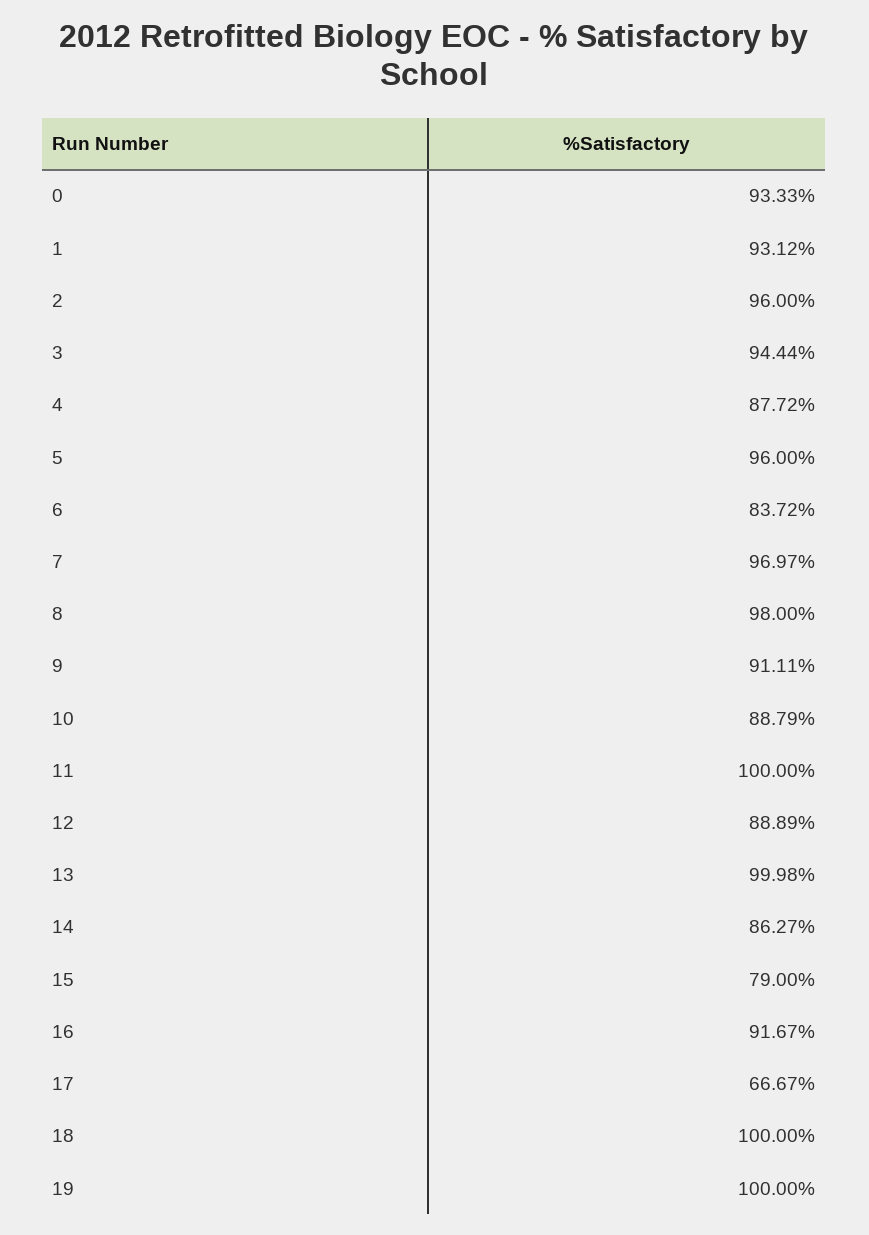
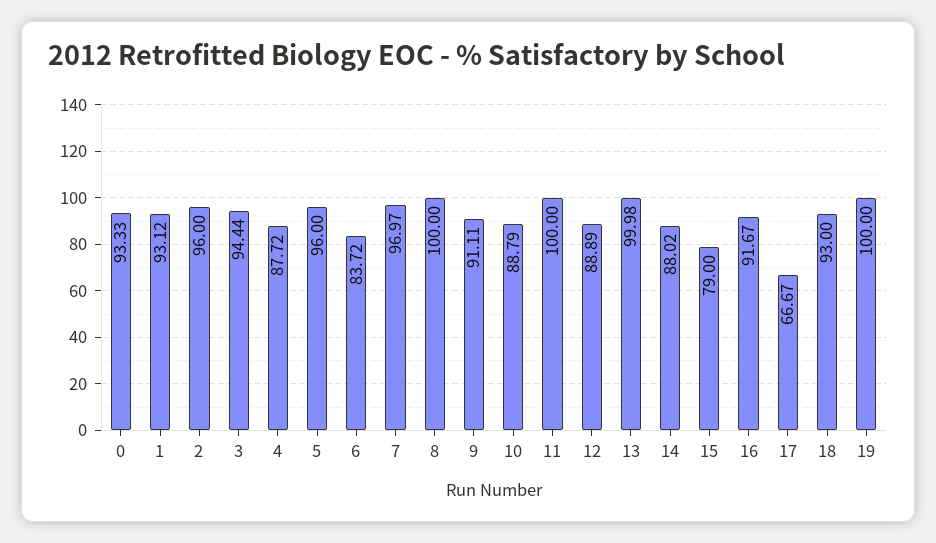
8: 98 -> 100
14: 86.27 -> 88.02
18: 100 -> 93

